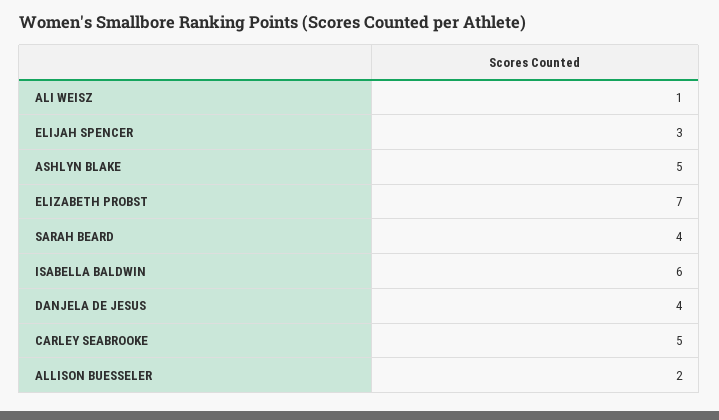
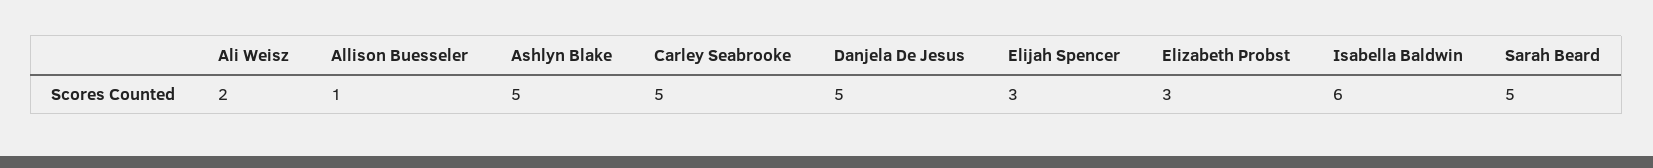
ALI WEISZ: 1 -> 2
ELIZABETH PROBST: 7 -> 3
SARAH BEARD: 4 -> 5
DANJELA DE JESUS: 4 -> 5
ALLISON BUESSELER: 2 -> 1

